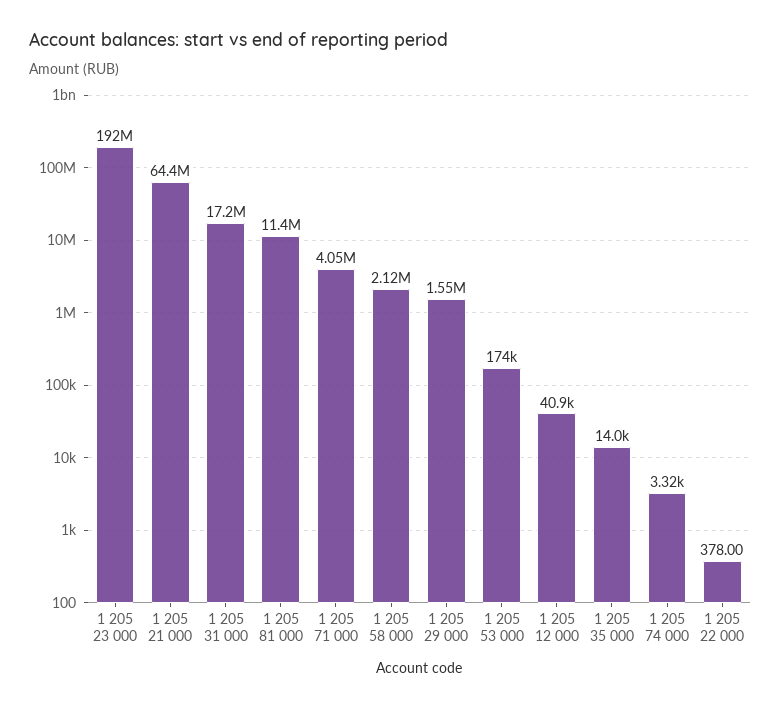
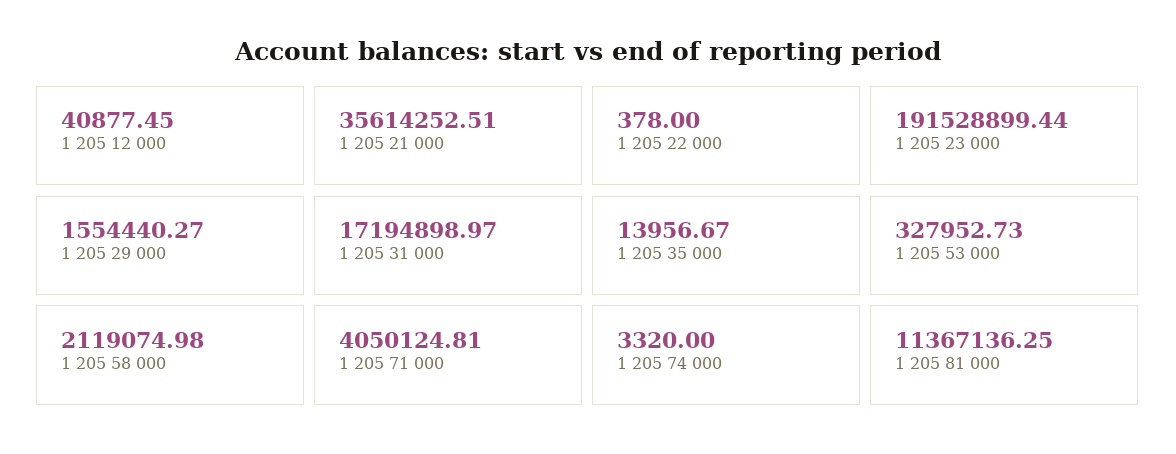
1 205 21 000: 64400000 -> 35614252.51
1 205 53 000: 174000 -> 327952.73

